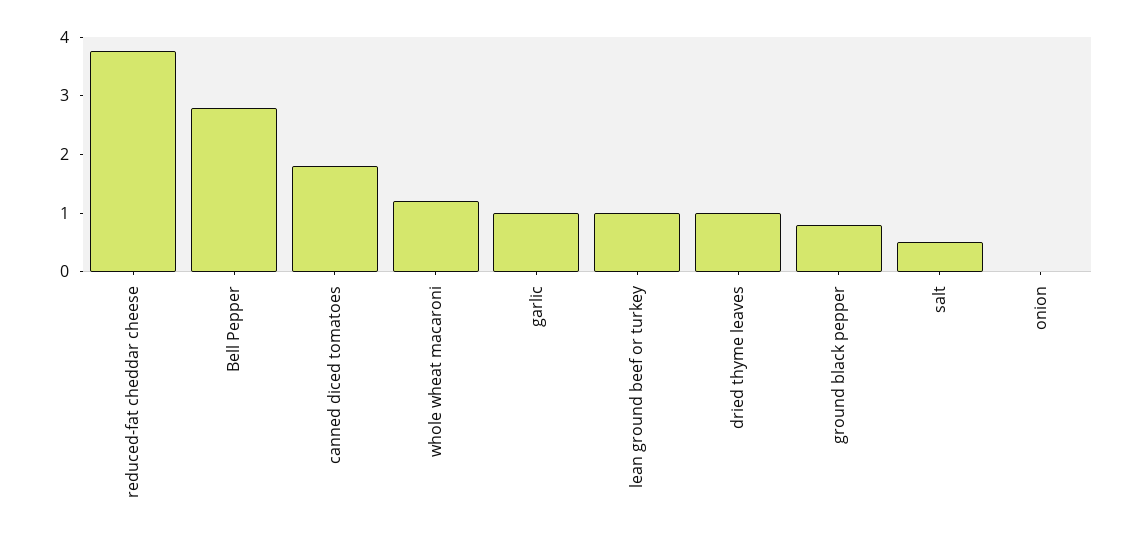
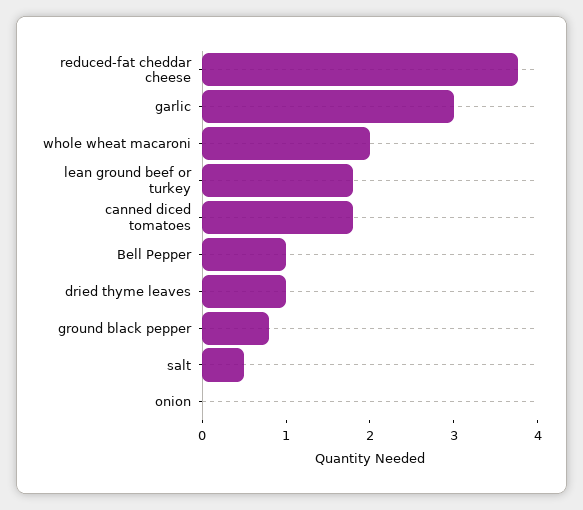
Bell Pepper: 2.8 -> 1
whole wheat macaroni: 1.2 -> 2
garlic: 1 -> 3
lean ground beef or turkey: 1 -> 1.8

